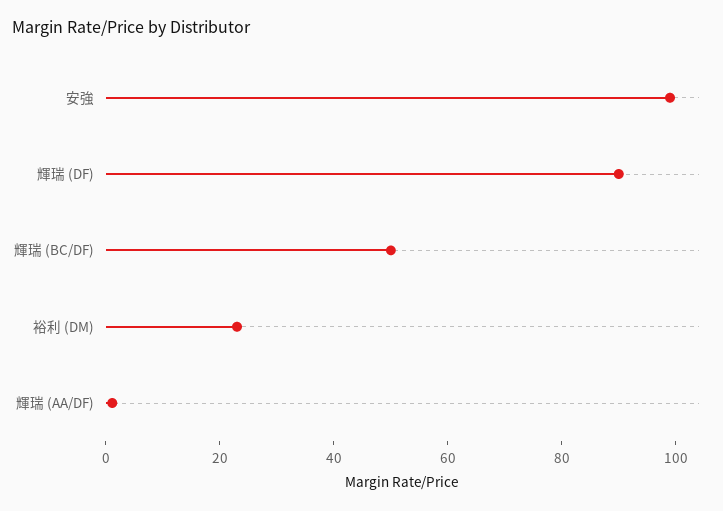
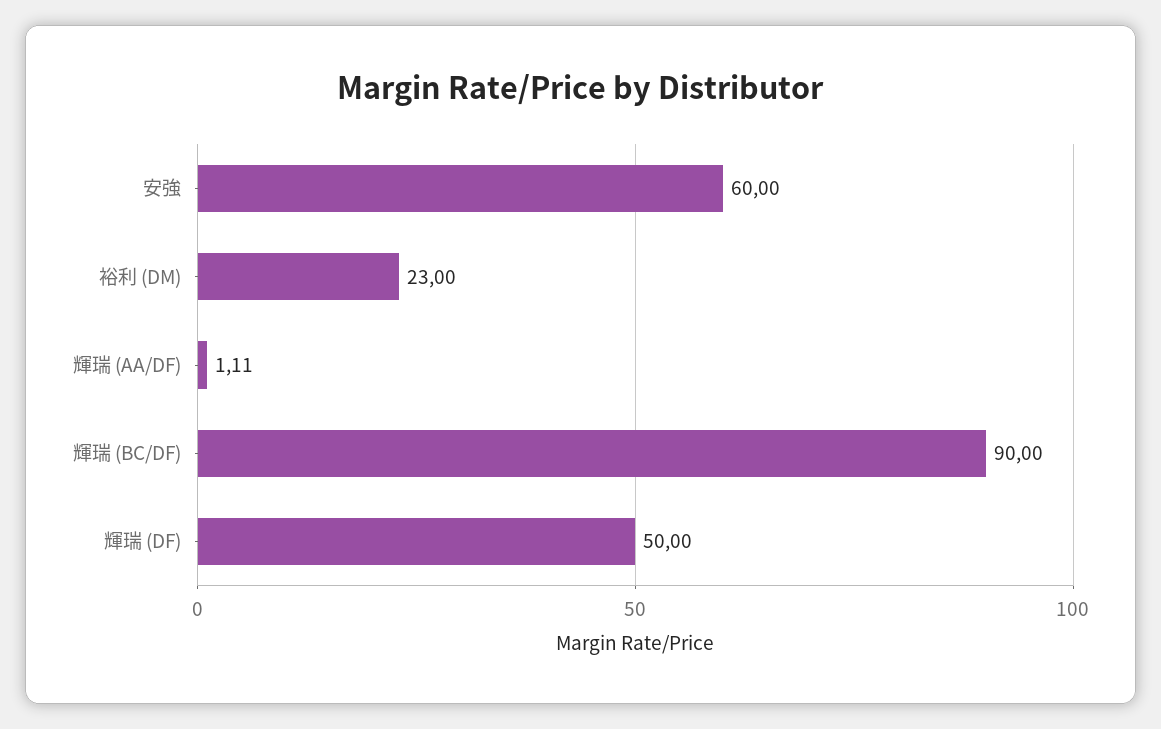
安強: 100 -> 60
輝瑞 (DF): 90 -> 50
輝瑞 (BC/DF): 50 -> 90

